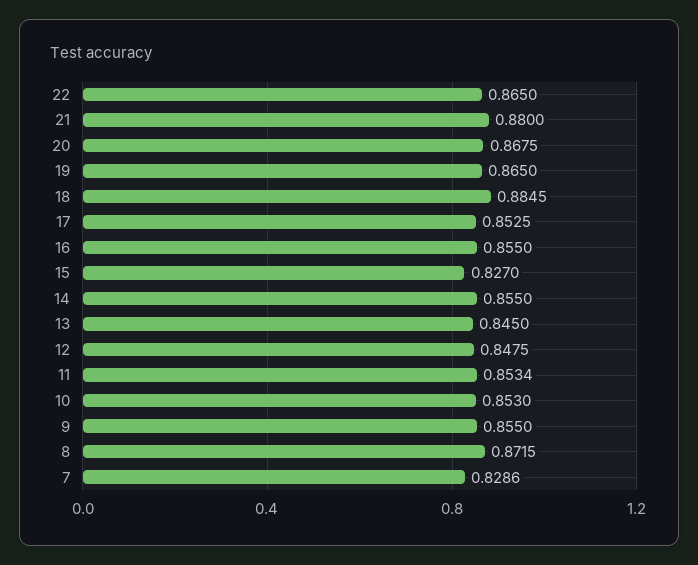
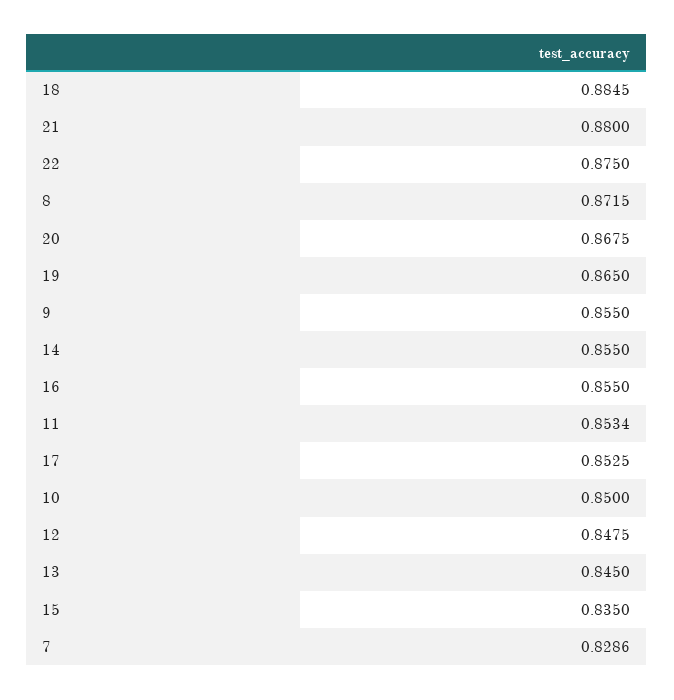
22: 0.865 -> 0.875
15: 0.827 -> 0.835
10: 0.853 -> 0.85

